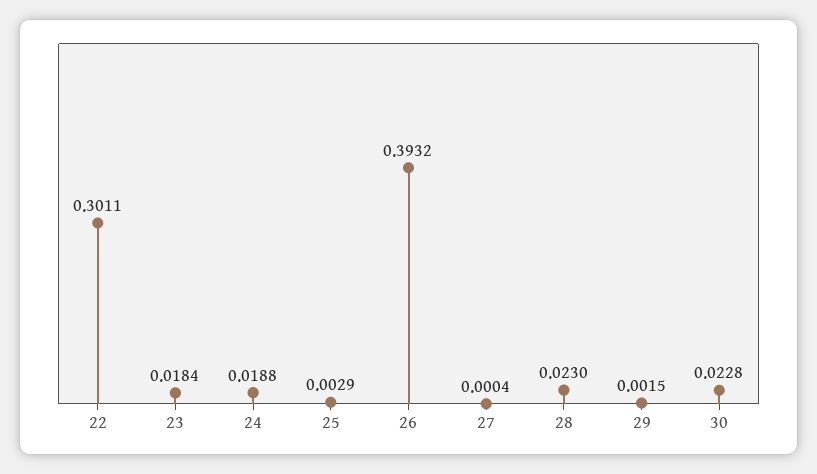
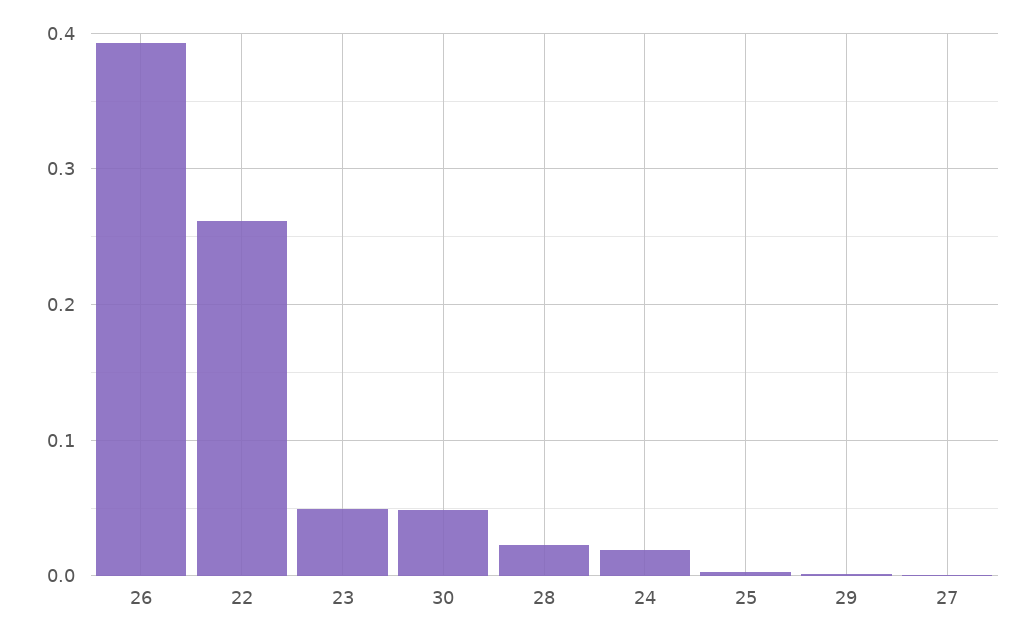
22: 0.3011 -> 0.26
23: 0.0184 -> 0.05
30: 0.0228 -> 0.05

